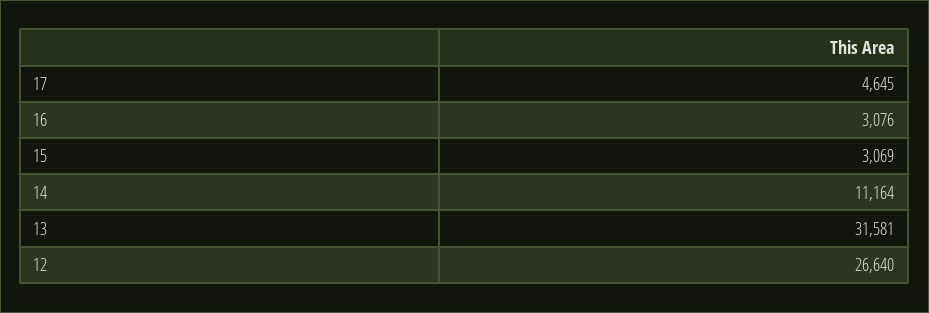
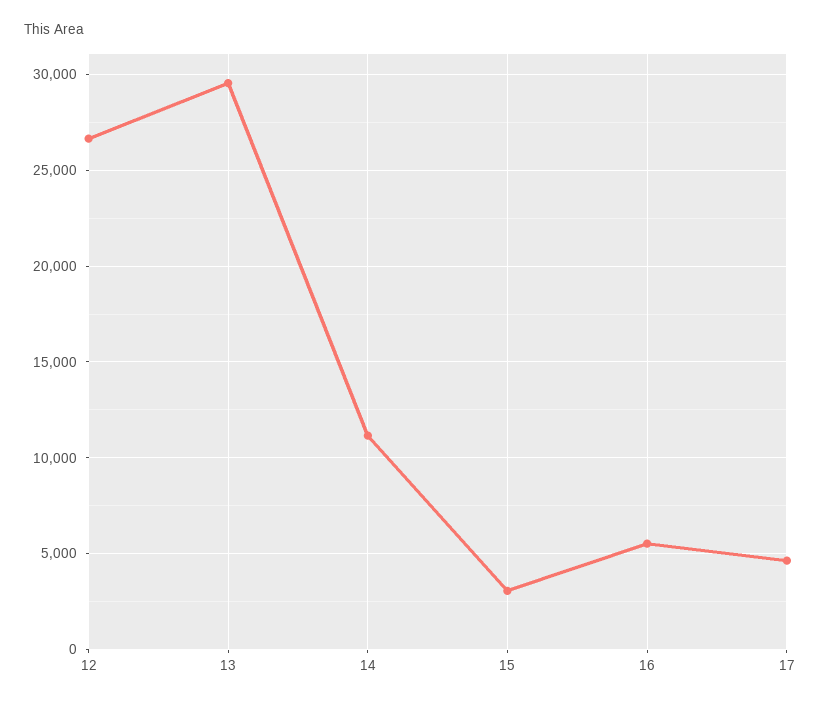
16: 3076 -> 5500
13: 31581 -> 29500

